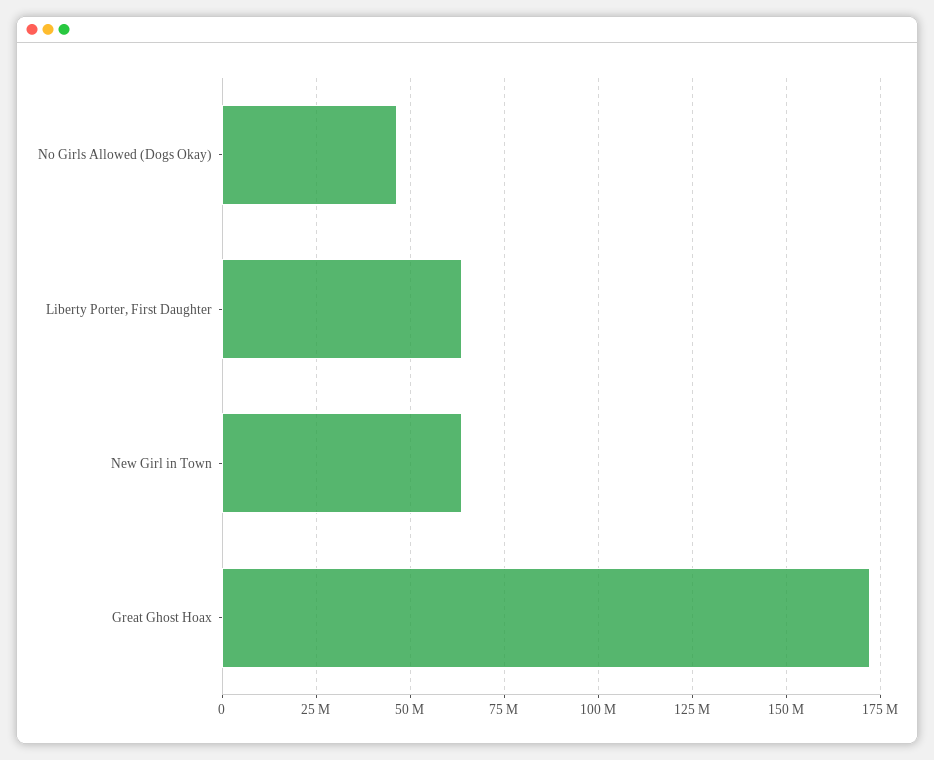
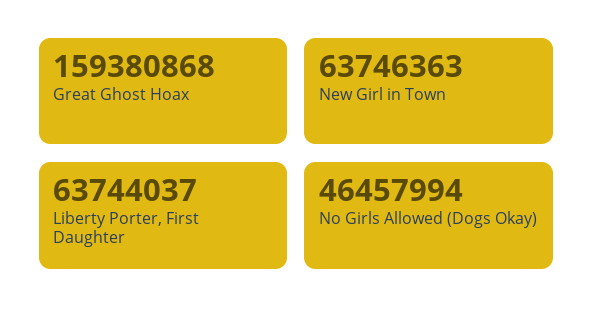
Great Ghost Hoax: 172500000 -> 159380868

